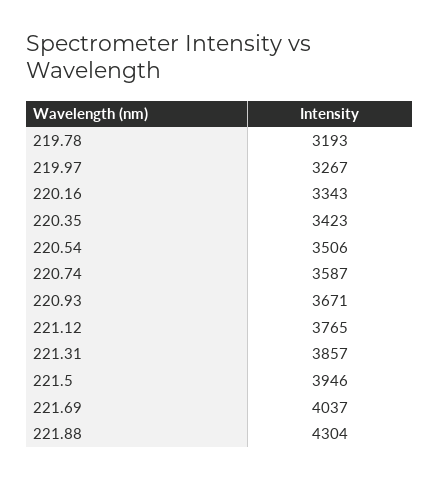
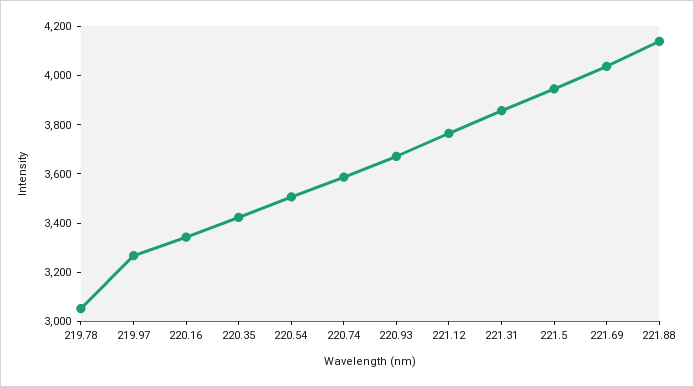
219.78: 3193 -> 3050
221.88: 4304 -> 4150

